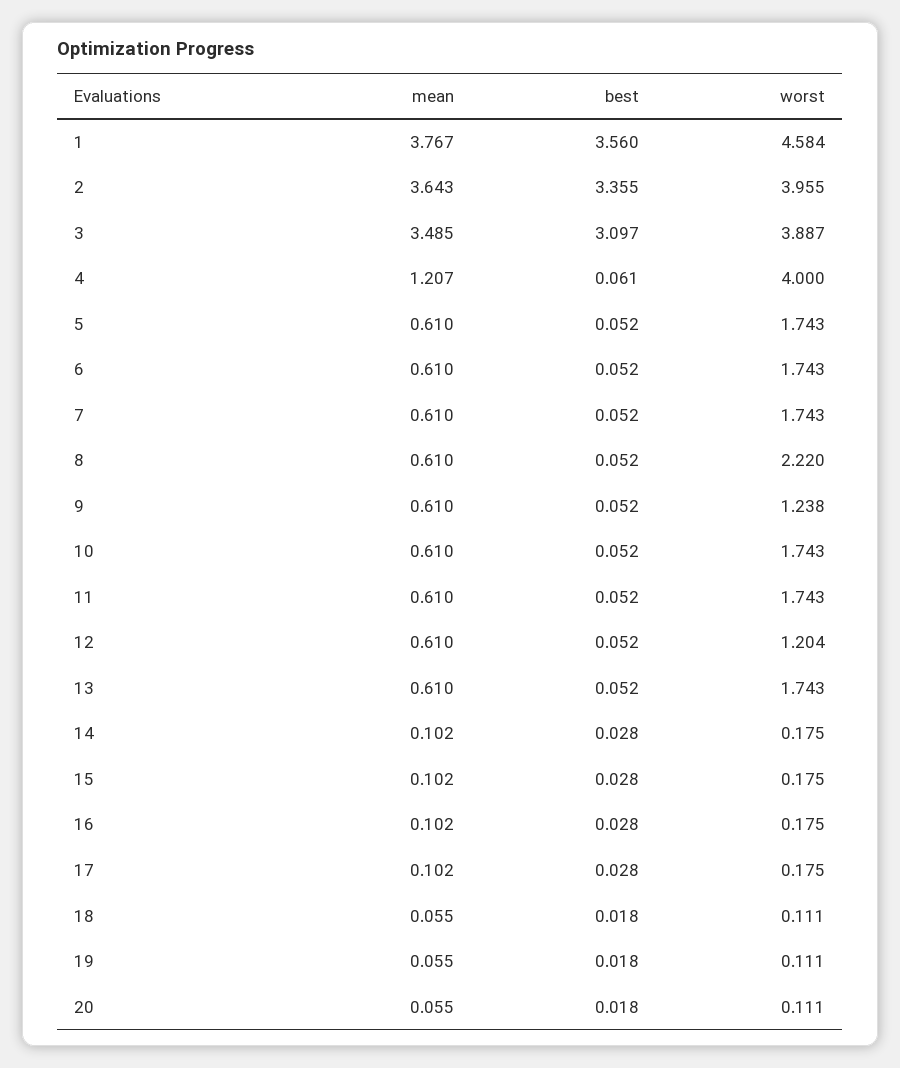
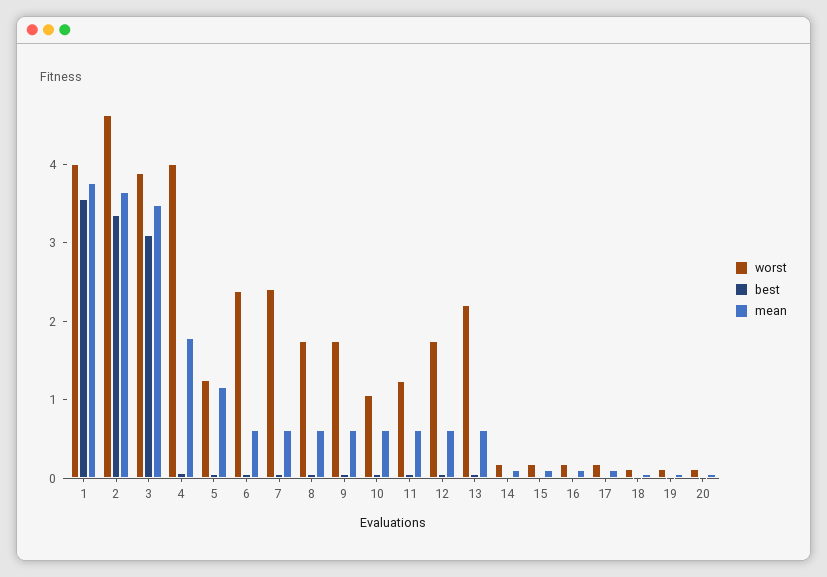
worst, 1: 4.584 -> 4
worst, 2: 3.955 -> 4.6
mean, 4: 1.207 -> 1.8
mean, 5: 0.61 -> 1.2
worst, 5: 1.743 -> 1.2
worst, 6: 1.743 -> 2.4
worst, 7: 1.743 -> 2.4
worst, 8: 2.22 -> 1.8
worst, 9: 1.238 -> 1.8
worst, 10: 1.743 -> 1
worst, 11: 1.743 -> 1.2
worst, 12: 1.204 -> 1.8
worst, 13: 1.743 -> 2.2

